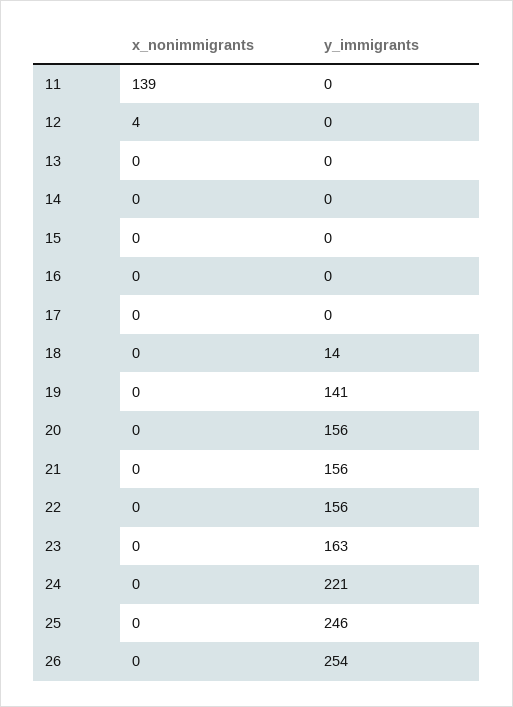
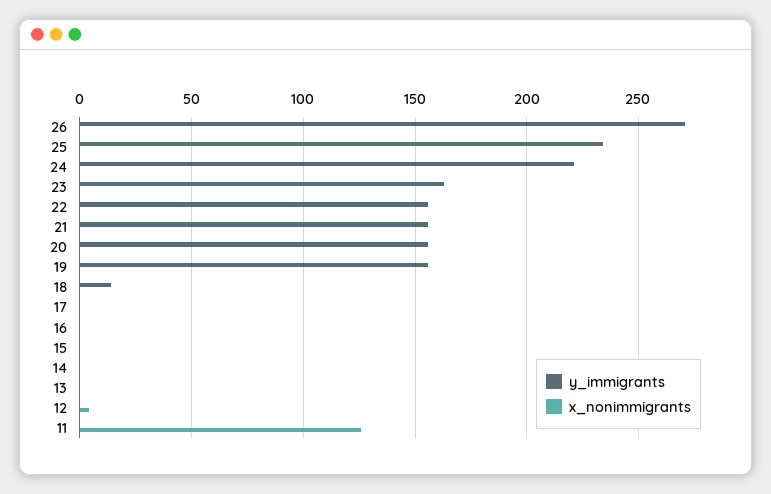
x_nonimmigrants, 11: 139 -> 125
y_immigrants, 19: 141 -> 155
y_immigrants, 25: 246 -> 235
y_immigrants, 26: 254 -> 270

